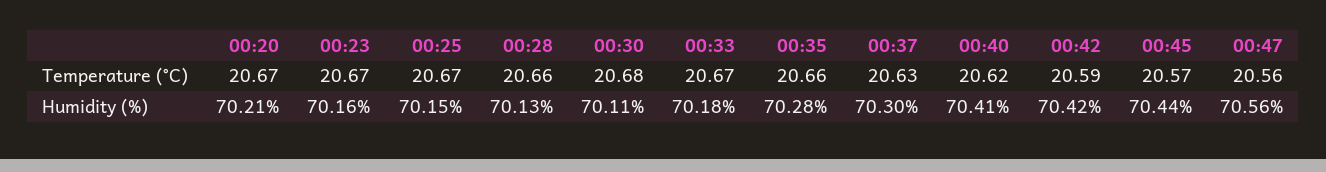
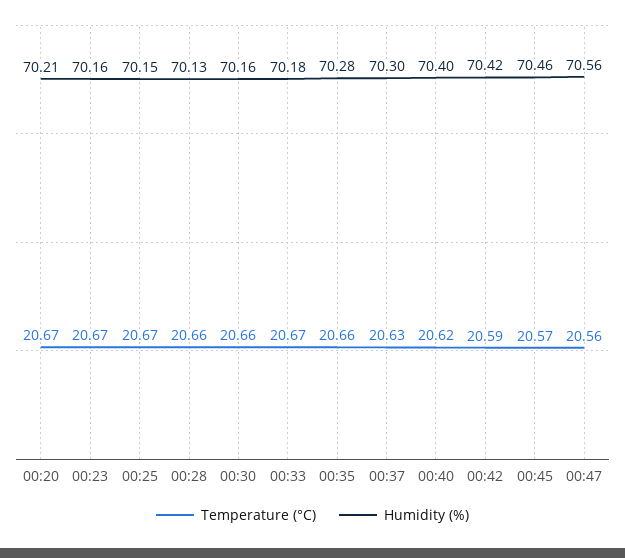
Temperature (°C), 00:30: 20.68 -> 20.66
Humidity (%), 00:30: 70.11 -> 70.16
Humidity (%), 00:40: 70.41 -> 70.4
Humidity (%), 00:45: 70.44 -> 70.46

